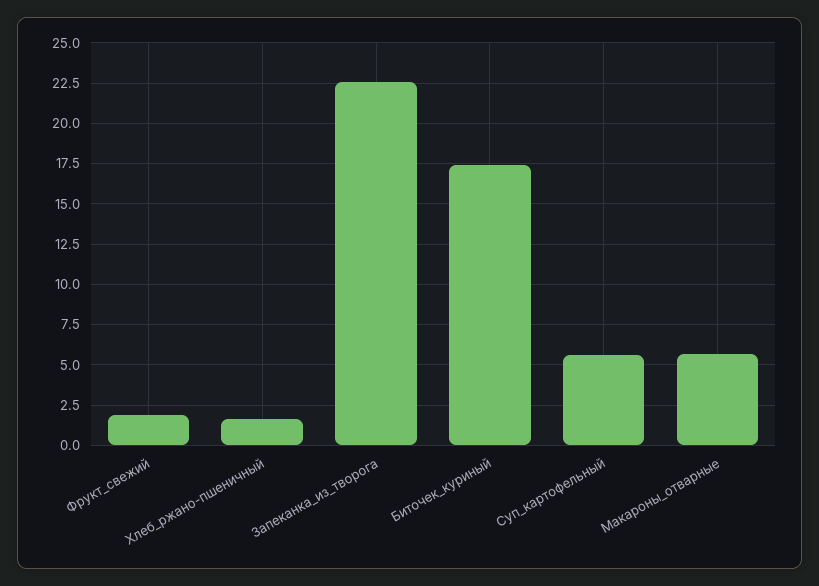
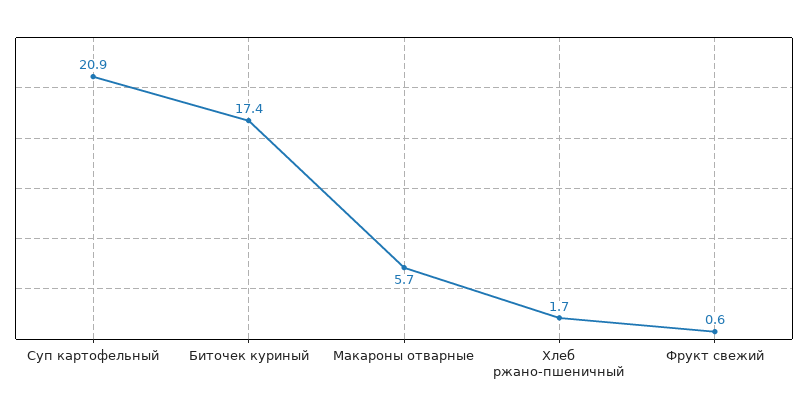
Фрукт_свежий: 2 -> 0.6
Запеканка_из_творога: 22.5 -> none
Суп_картофельный: 5.5 -> 20.9

